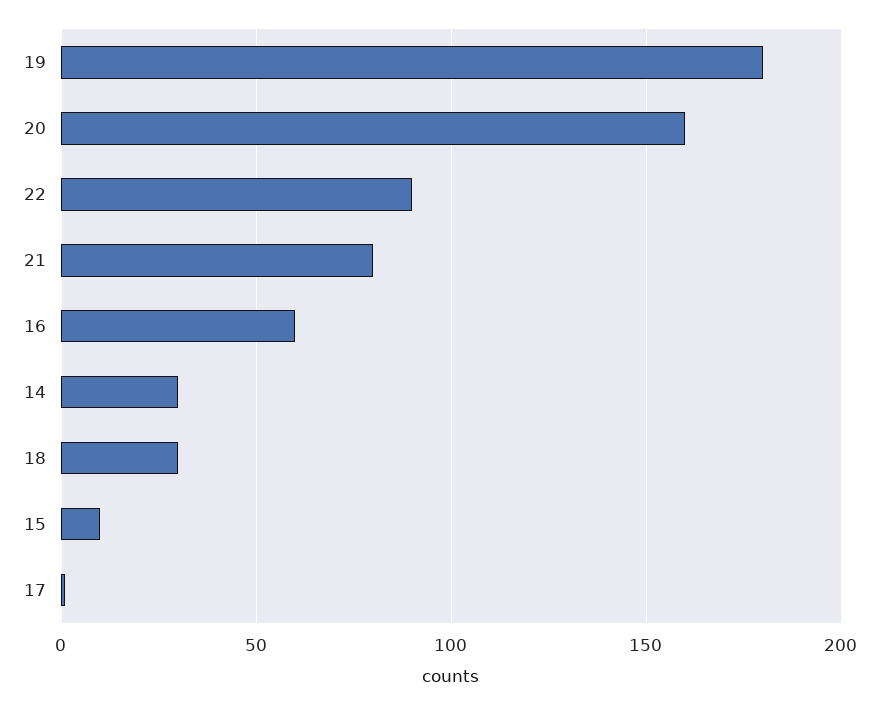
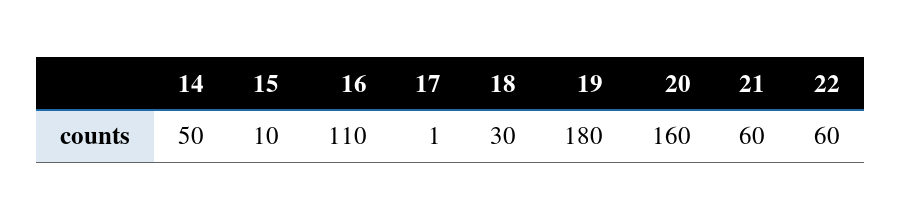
22: 90 -> 60
21: 80 -> 60
16: 60 -> 110
14: 30 -> 50

